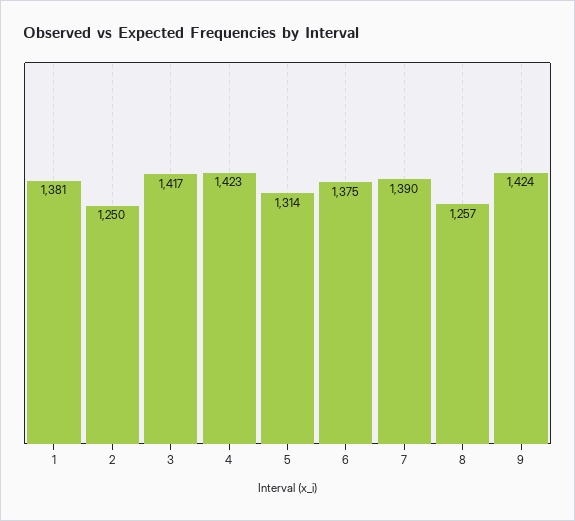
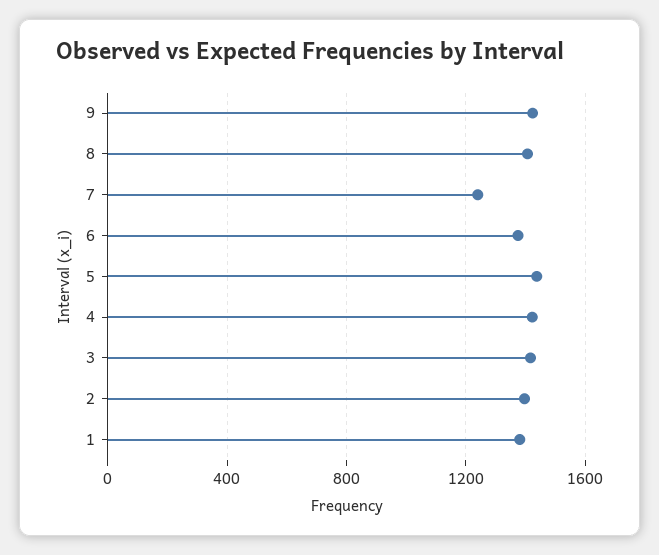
2: 1250 -> 1400
5: 1314 -> 1450
7: 1390 -> 1250
8: 1257 -> 1400

